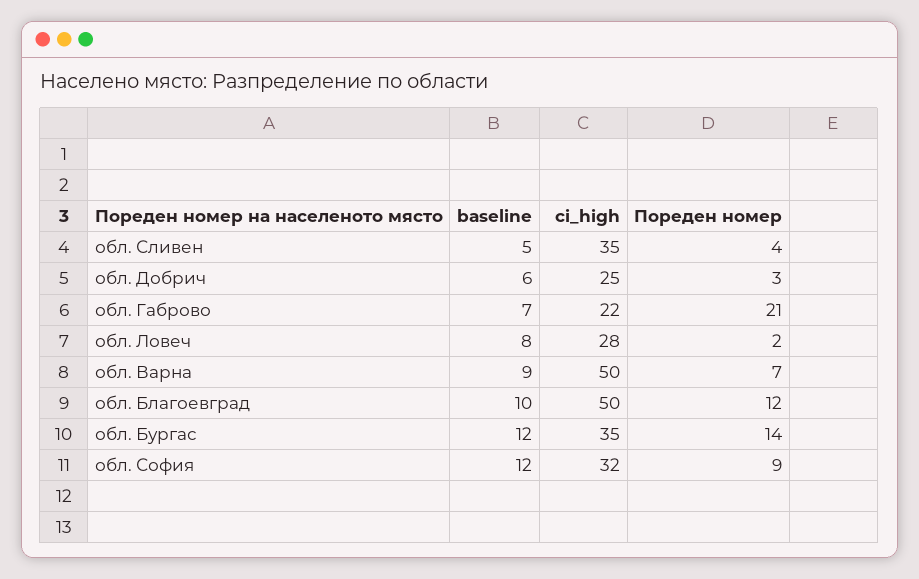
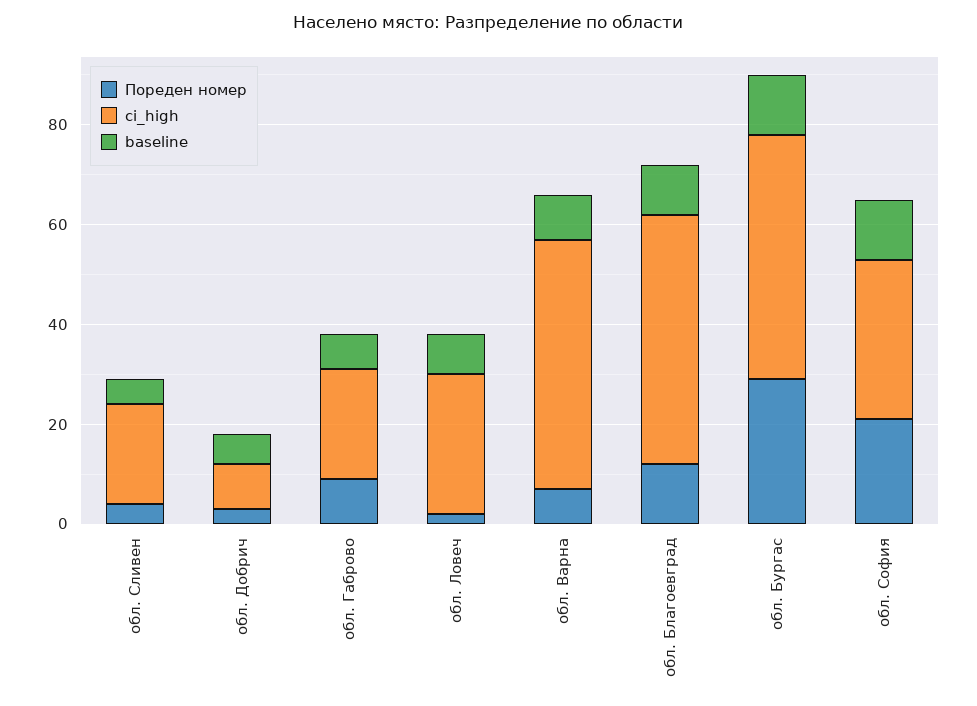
ci_high, обл. Сливен: 35 -> 20
ci_high, обл. Добрич: 25 -> 10
Пореден номер, обл. Габрово: 21 -> 10
ci_high, обл. Бургас: 35 -> 50
Пореден номер, обл. Бургас: 14 -> 30
Пореден номер, обл. София: 9 -> 20

